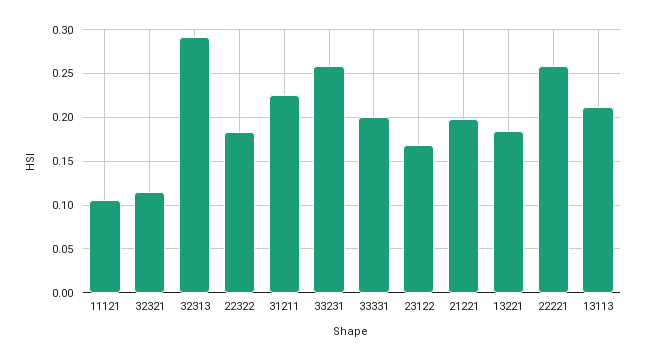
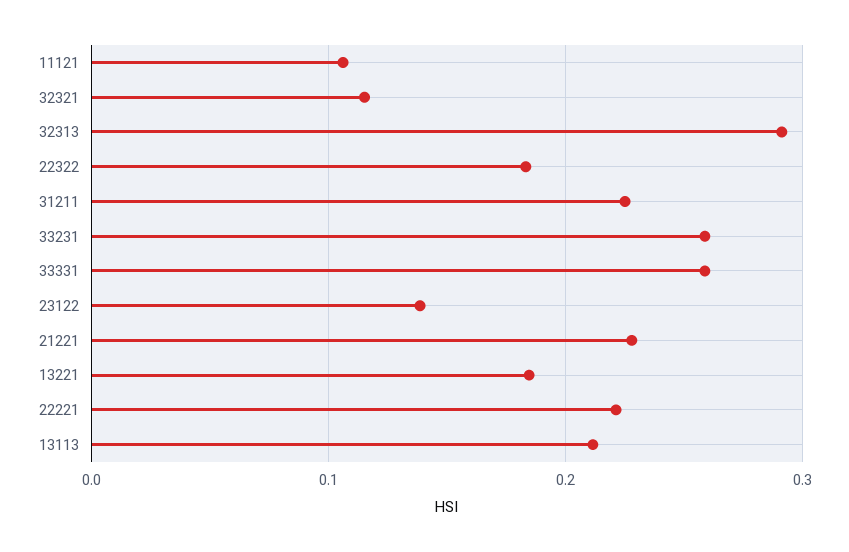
33331: 0.2 -> 0.26
23122: 0.17 -> 0.14
21221: 0.2 -> 0.23
22221: 0.26 -> 0.22

